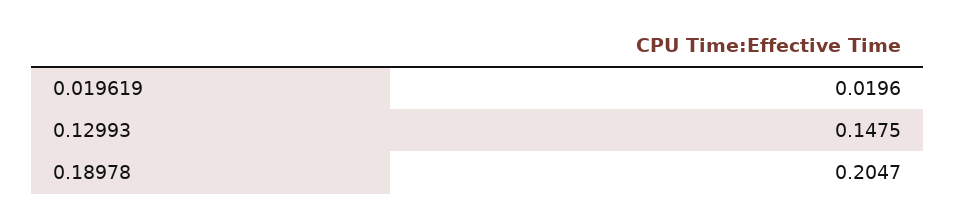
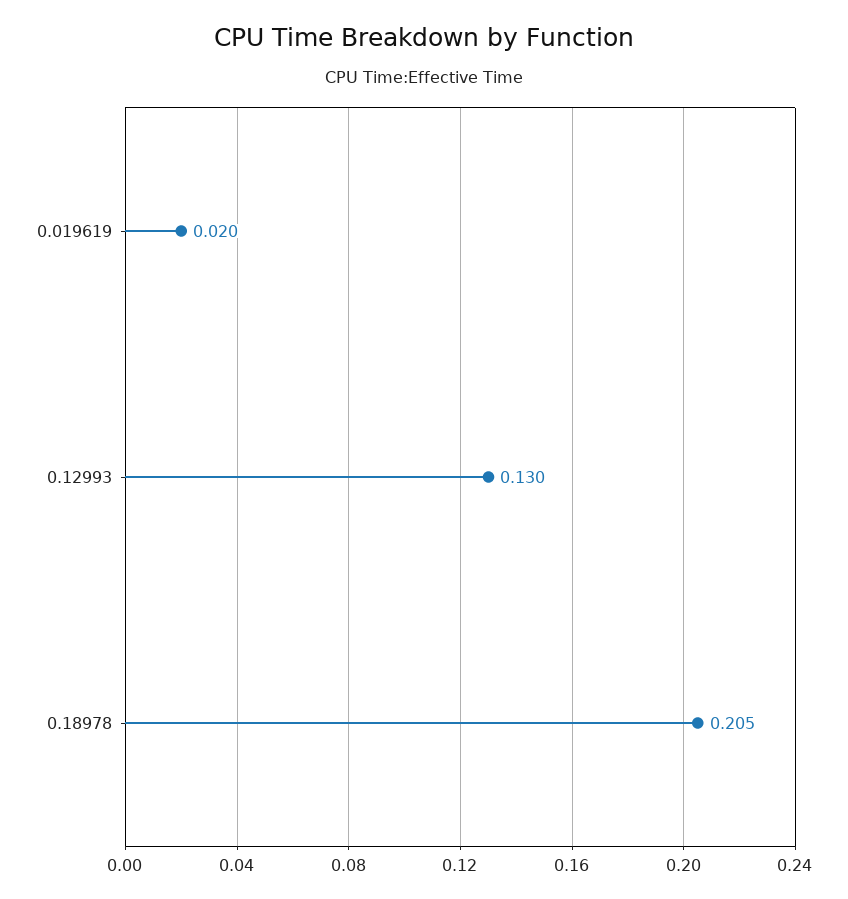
0.12993: 0.1475 -> 0.13

